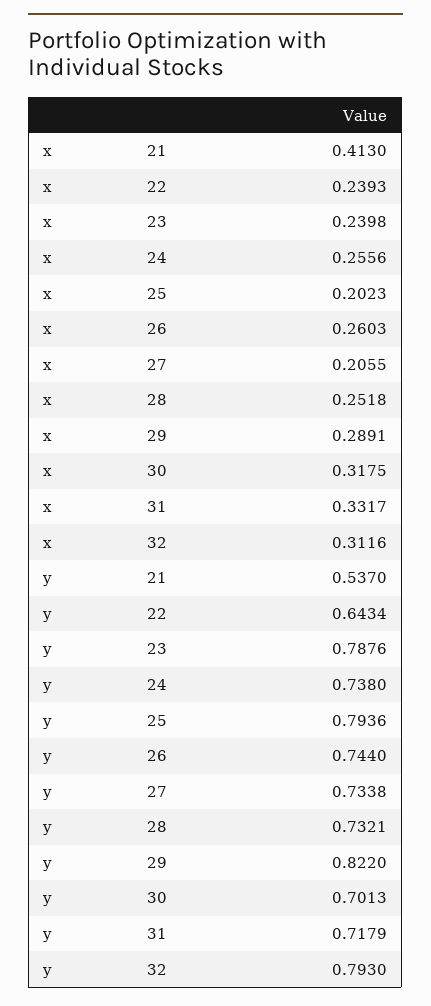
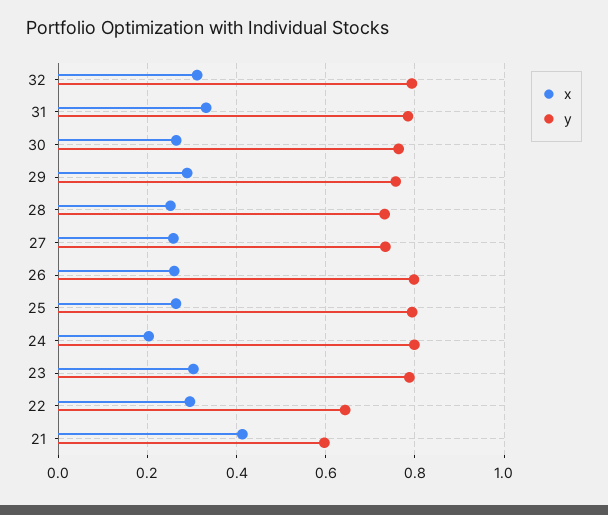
x, 22: 0.2393 -> 0.3
x, 23: 0.2398 -> 0.3
x, 24: 0.2556 -> 0.2
x, 25: 0.2023 -> 0.26
x, 27: 0.2055 -> 0.26
x, 30: 0.3175 -> 0.26
y, 21: 0.537 -> 0.6
y, 24: 0.738 -> 0.8
y, 26: 0.744 -> 0.8
y, 29: 0.822 -> 0.76
y, 30: 0.7013 -> 0.76
y, 31: 0.7179 -> 0.78

